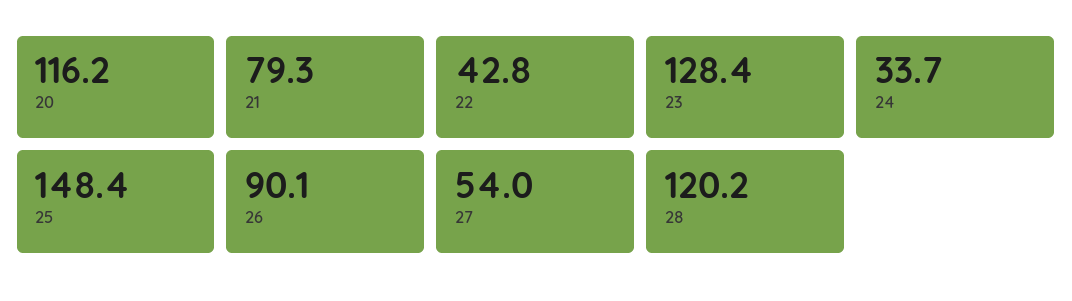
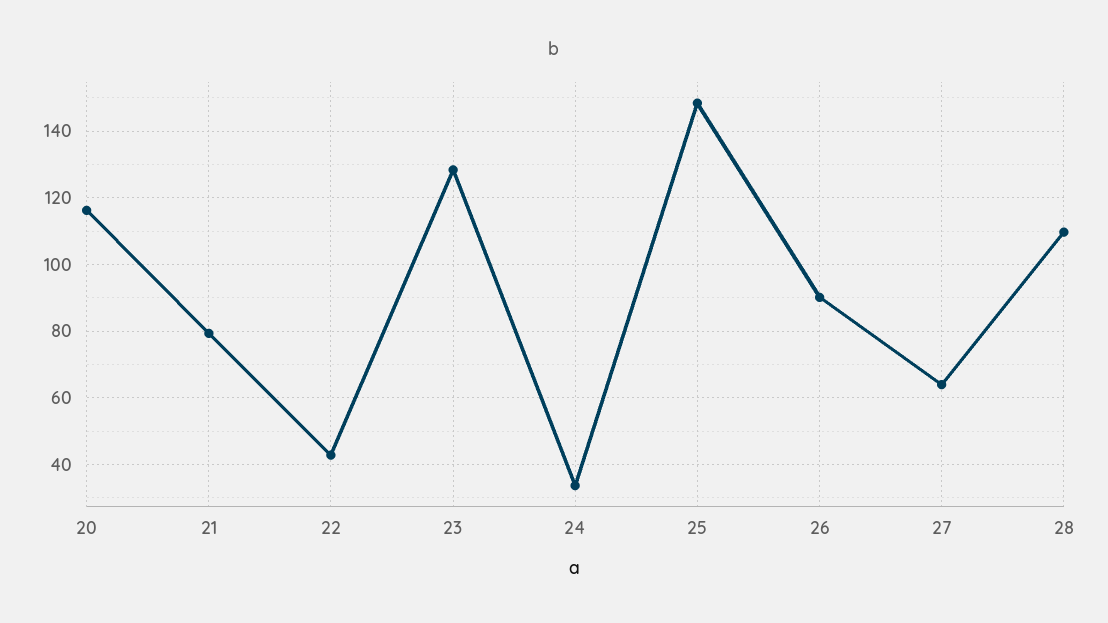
27: 54 -> 64
28: 120.2 -> 110

